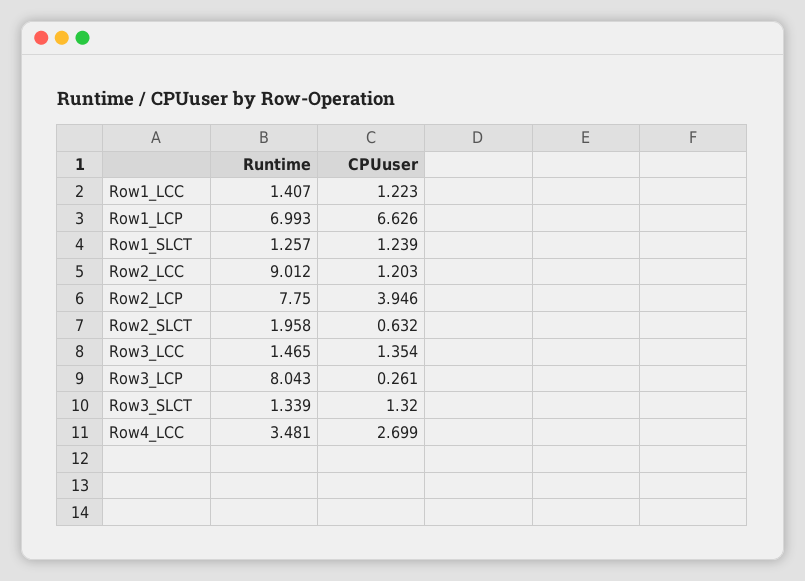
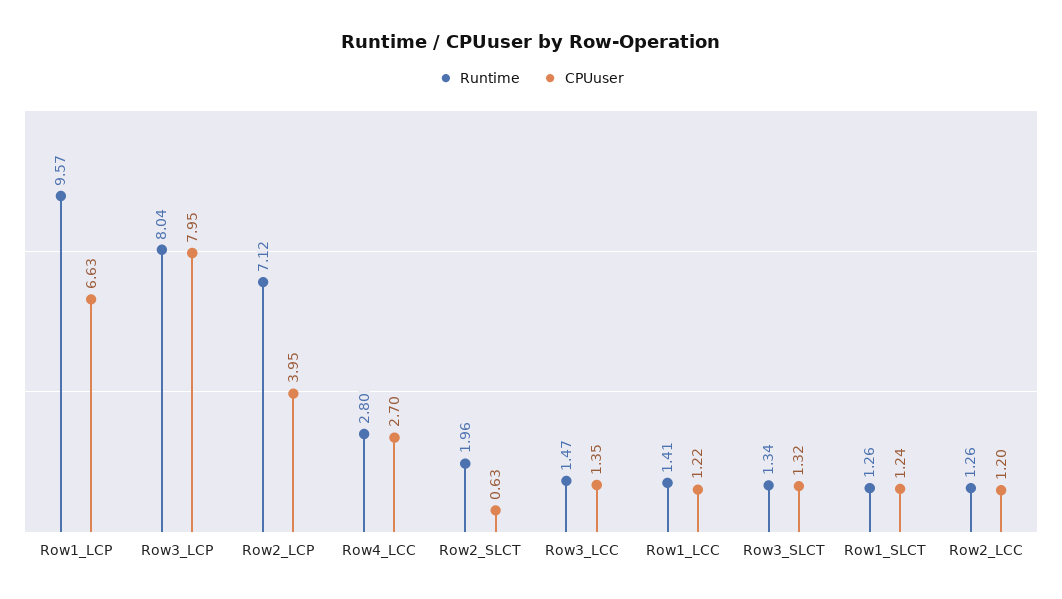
Runtime, Row1_LCP: 6.993 -> 9.57
Runtime, Row2_LCC: 9.012 -> 1.26
Runtime, Row2_LCP: 7.75 -> 7.12
CPUuser, Row3_LCP: 0.261 -> 7.95
Runtime, Row4_LCC: 3.481 -> 2.8

